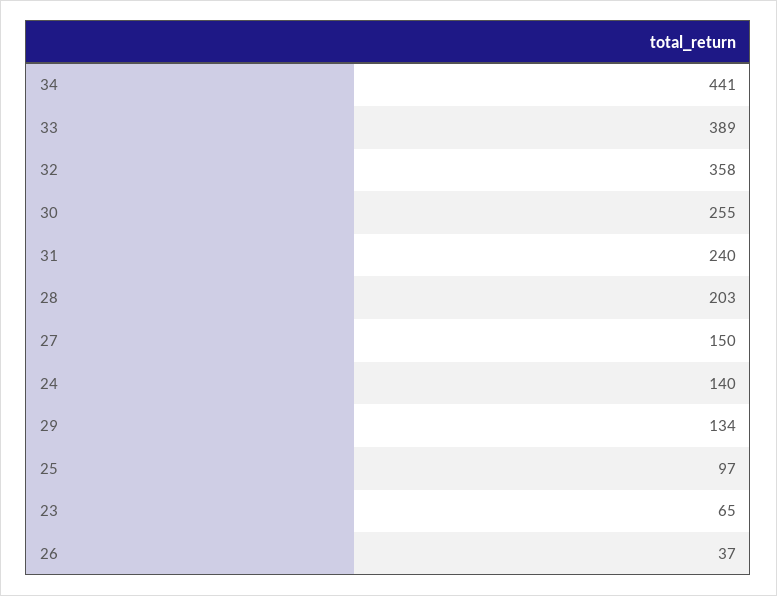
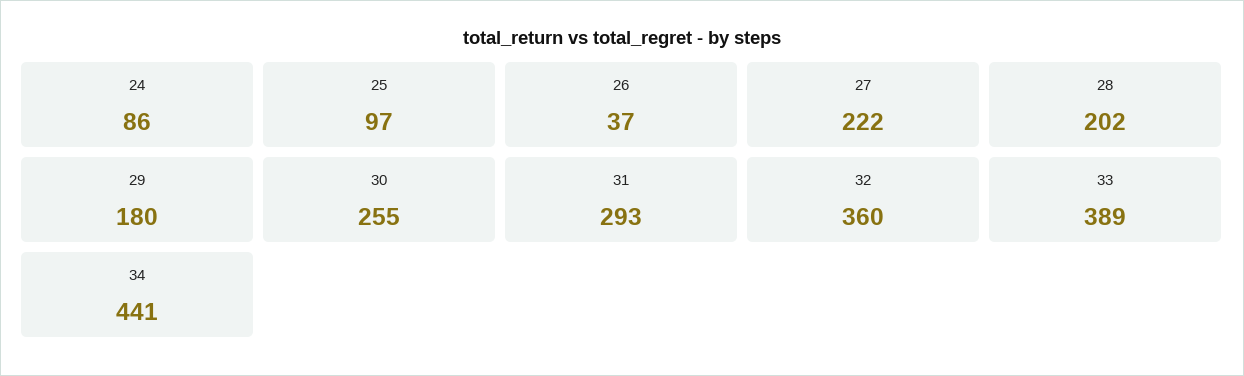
32: 358 -> 360
31: 240 -> 293
28: 203 -> 202
27: 150 -> 222
24: 140 -> 86
29: 134 -> 180
23: 65 -> none

